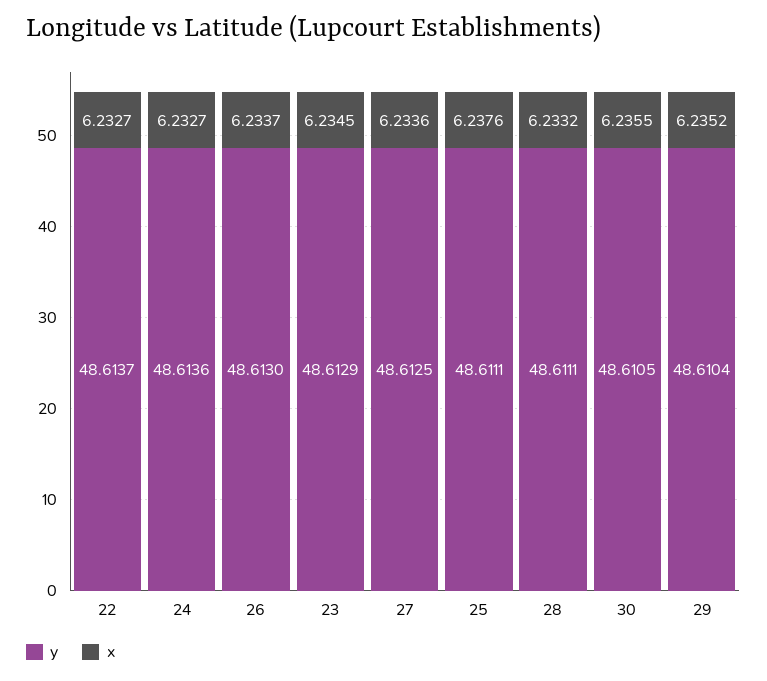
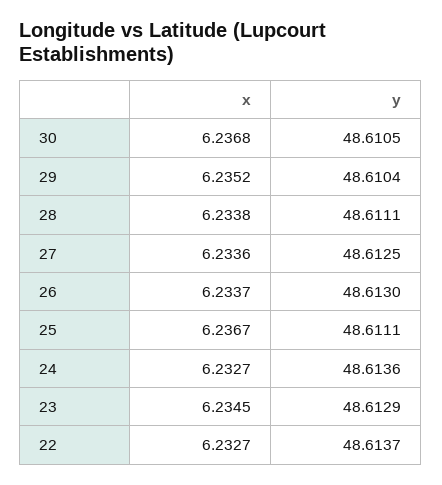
x, 25: 6.2376 -> 6.2367
x, 28: 6.2332 -> 6.2338
x, 30: 6.2355 -> 6.2368

